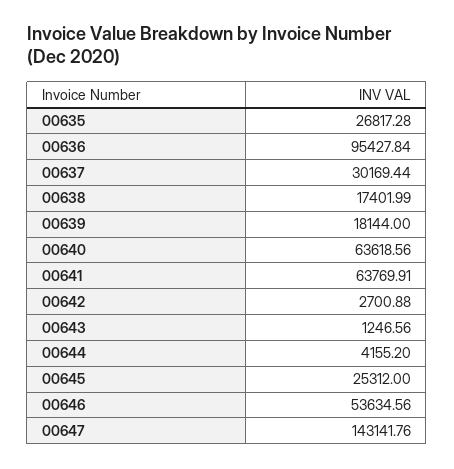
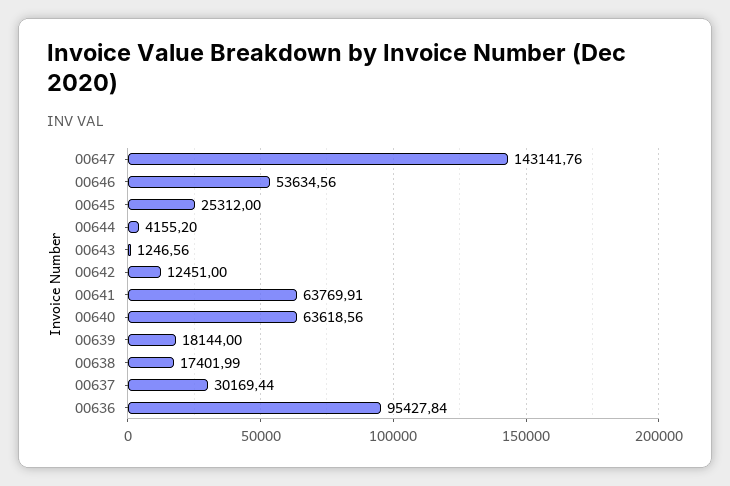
00635: 26817.28 -> none
00642: 2700.88 -> 12451

